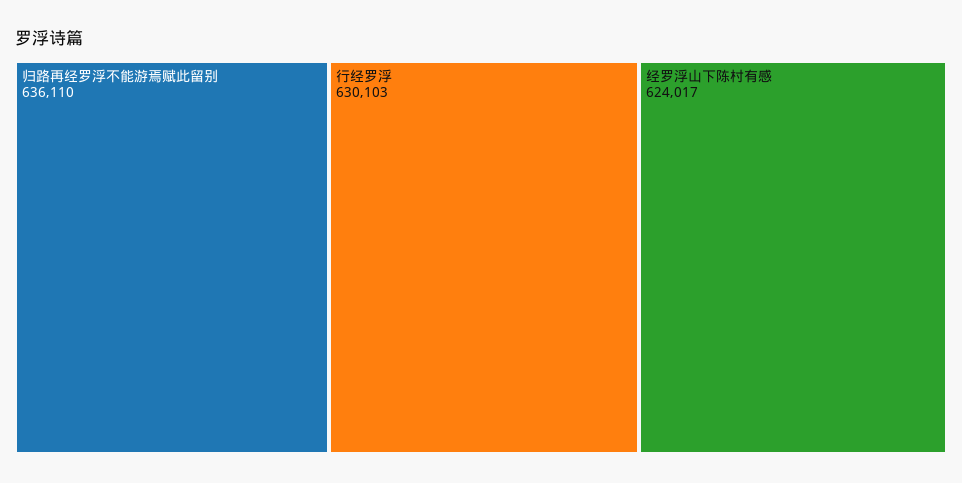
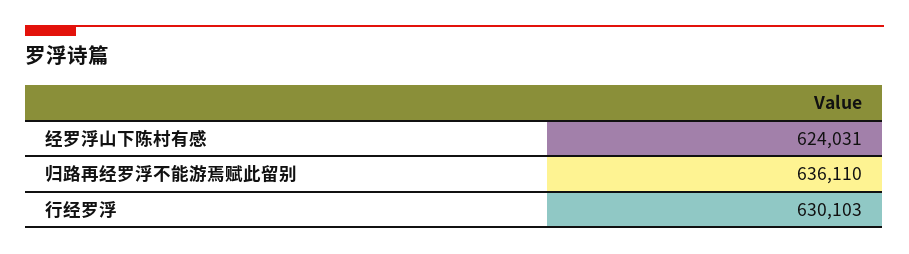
经罗浮山下陈村有感: 624017 -> 624031

